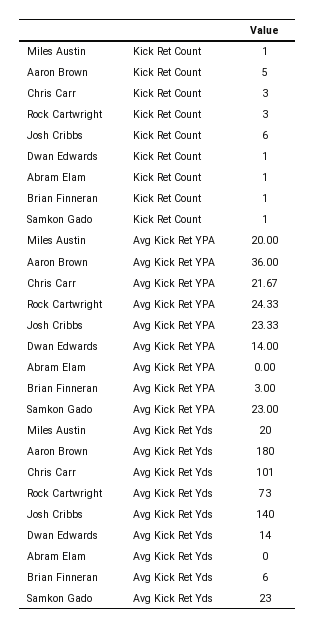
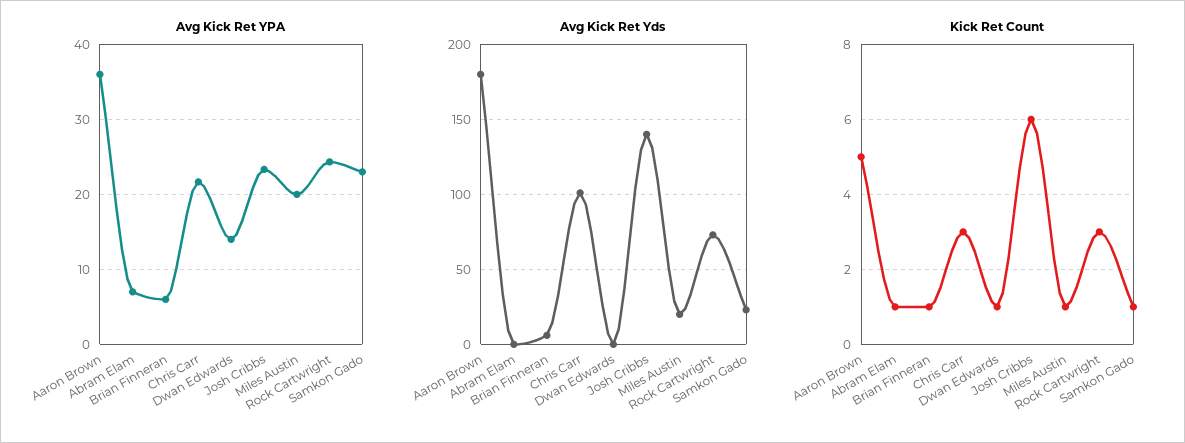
Avg Kick Ret YPA, Abram Elam: 0 -> 7
Avg Kick Ret YPA, Brian Finneran: 3 -> 6
Avg Kick Ret Yds, Dwan Edwards: 14 -> 0

